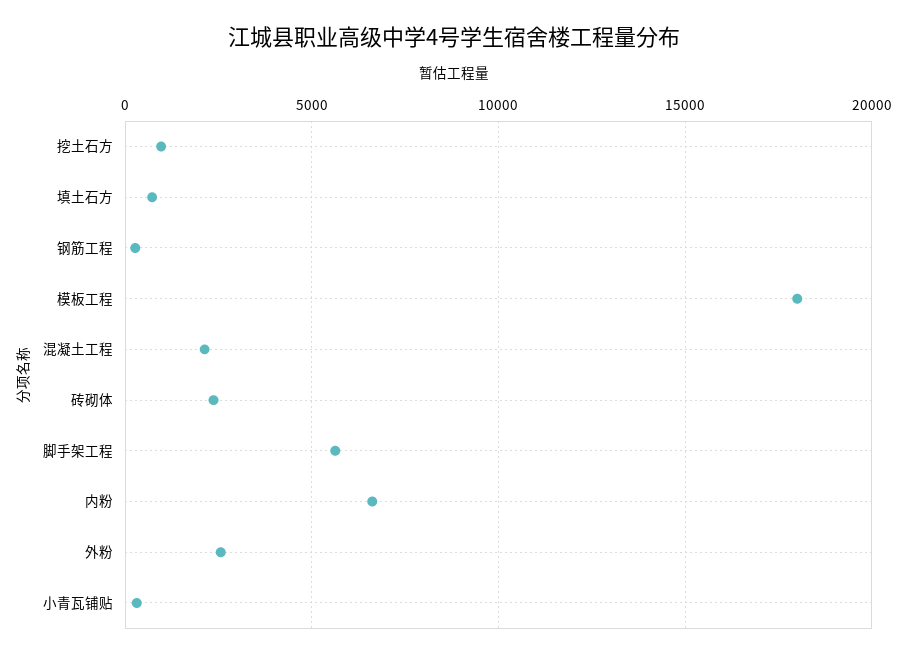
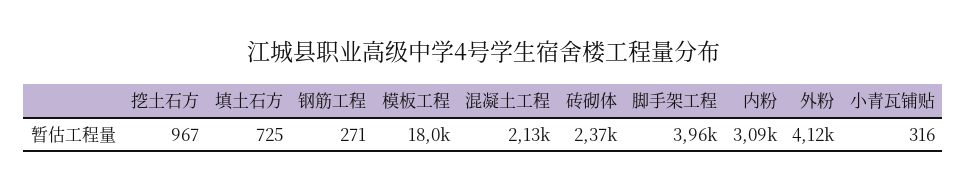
脚手架工程: 5500 -> 3960
内粉: 6500 -> 3090
外粉: 2500 -> 4120

